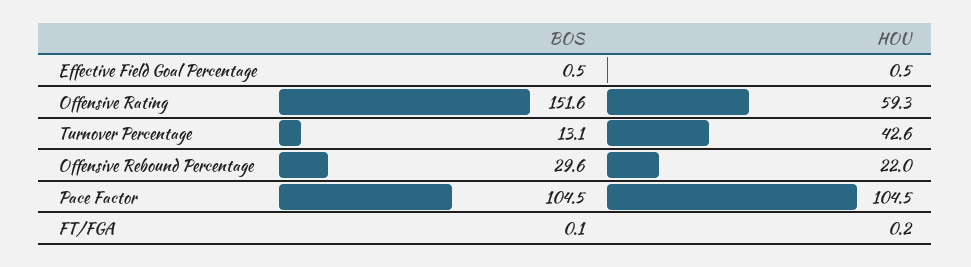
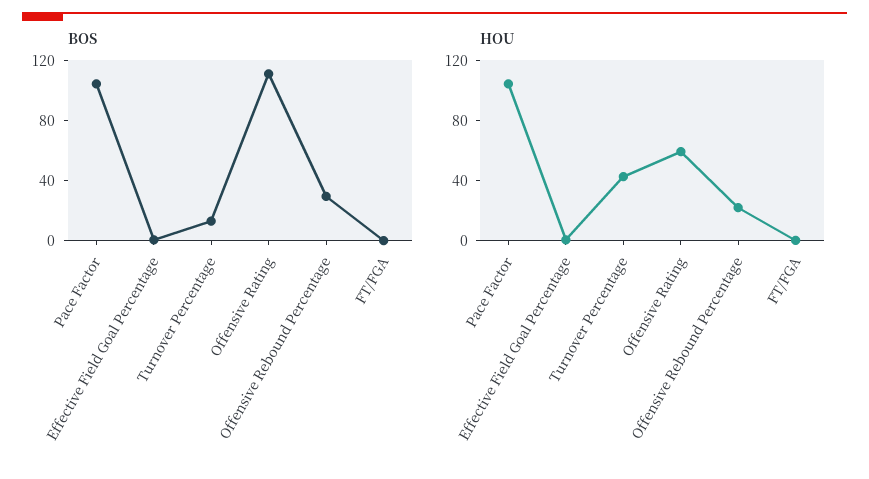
BOS, Offensive Rating: 151.6 -> 110

